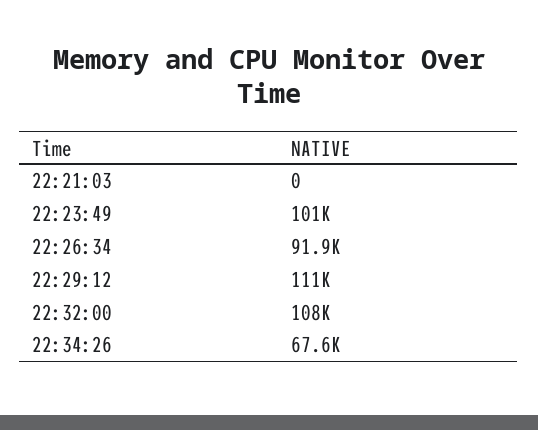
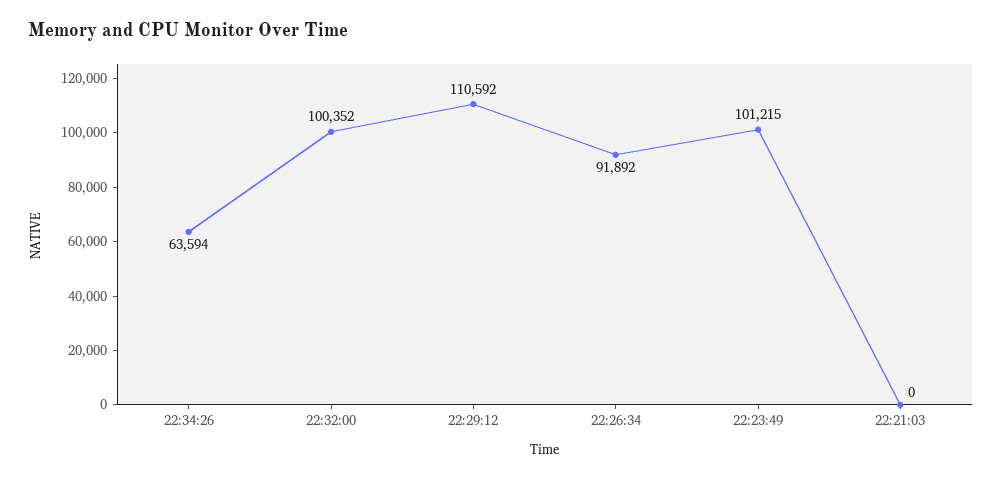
22:32:00: 108000 -> 100352
22:34:26: 67600 -> 63594

